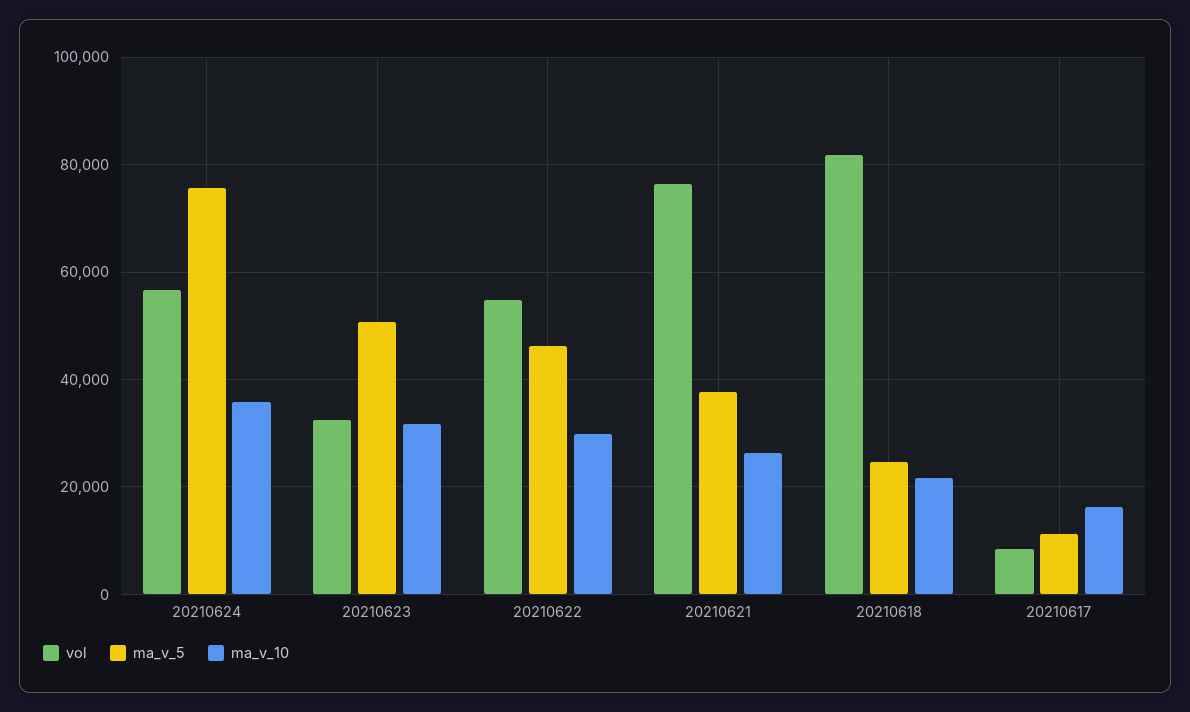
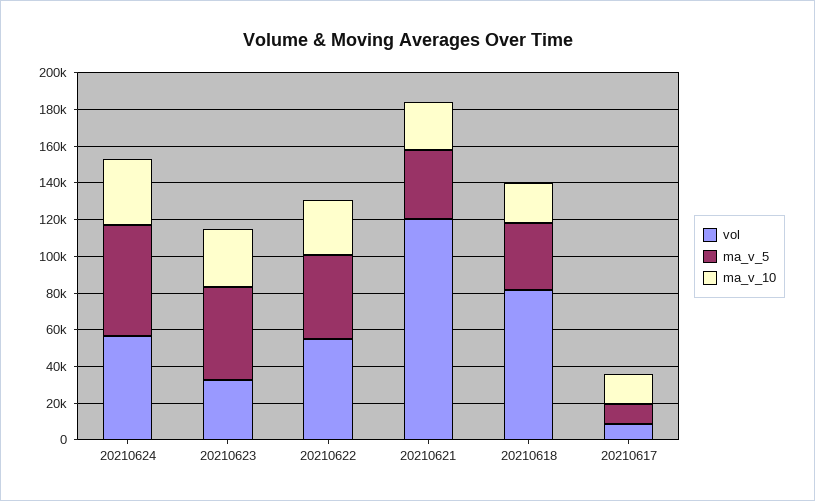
ma_v_5, 20210624: 76000 -> 60000
vol, 20210621: 76000 -> 120000
ma_v_5, 20210618: 24000 -> 35000

